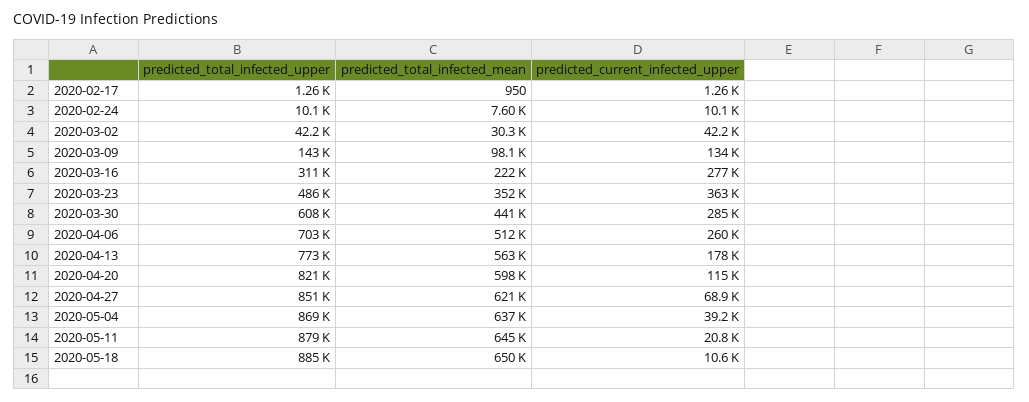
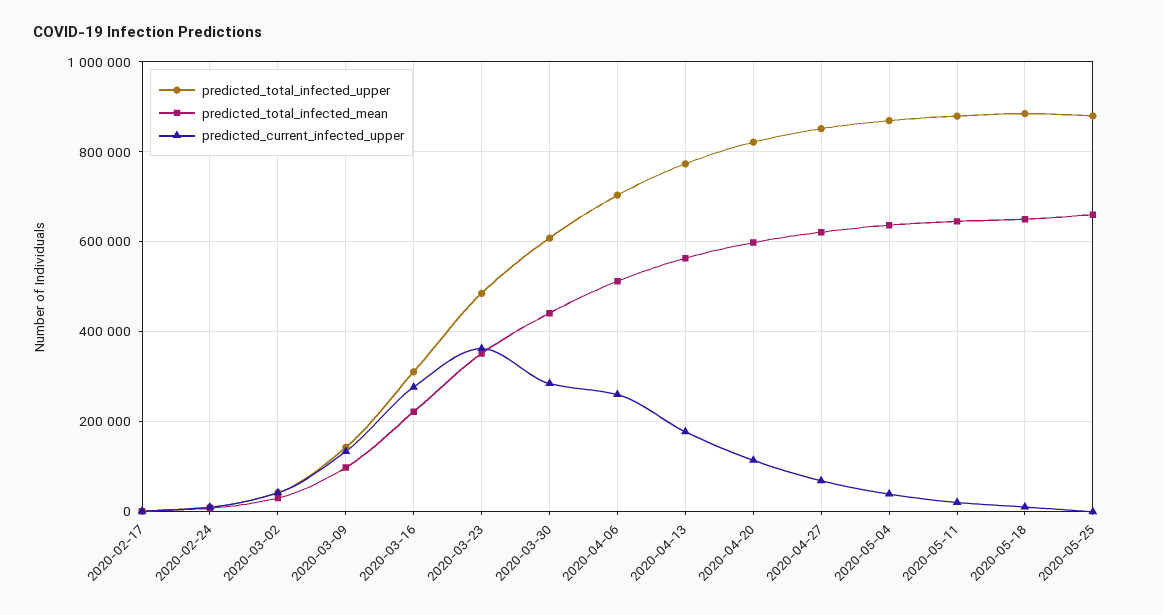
predicted_total_infected_upper, 2020-05-25: none -> 880000
predicted_total_infected_mean, 2020-05-25: none -> 660000
predicted_current_infected_upper, 2020-05-25: none -> 0

